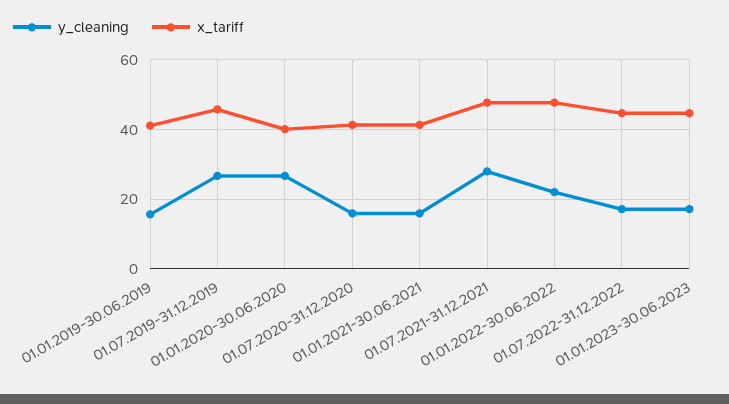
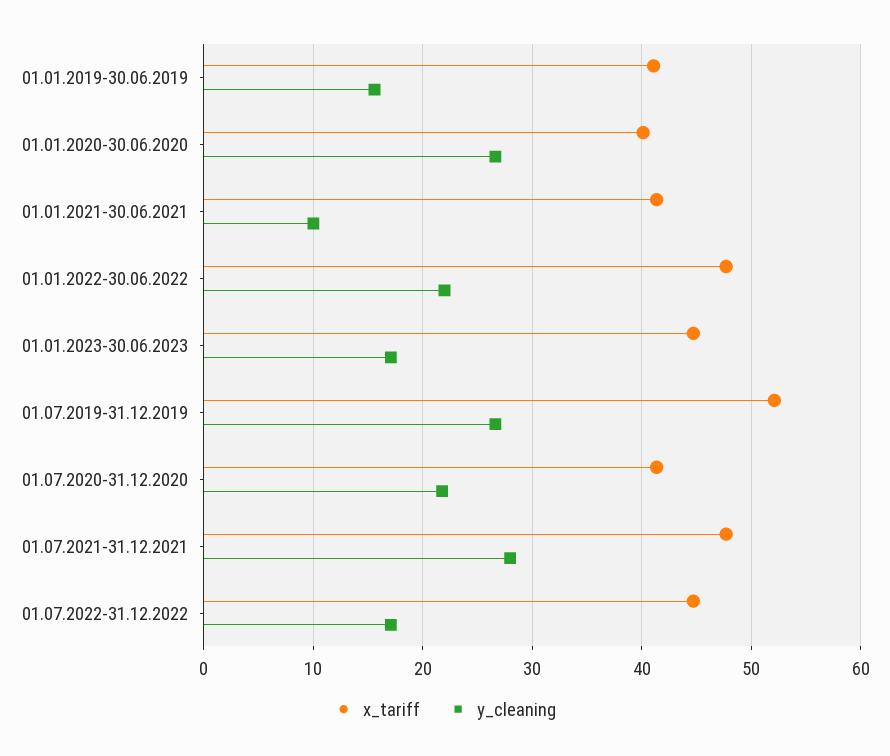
x_tariff, 01.07.2019-31.12.2019: 46 -> 52
y_cleaning, 01.07.2020-31.12.2020: 16 -> 22
y_cleaning, 01.01.2021-30.06.2021: 16 -> 10

